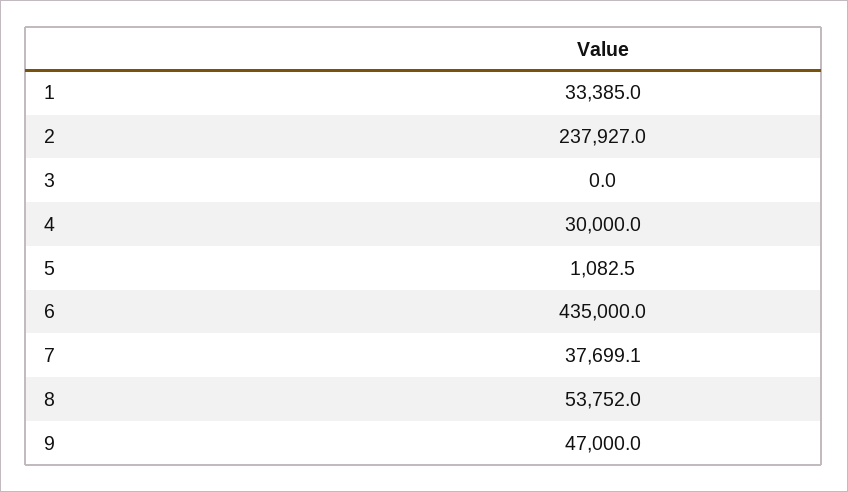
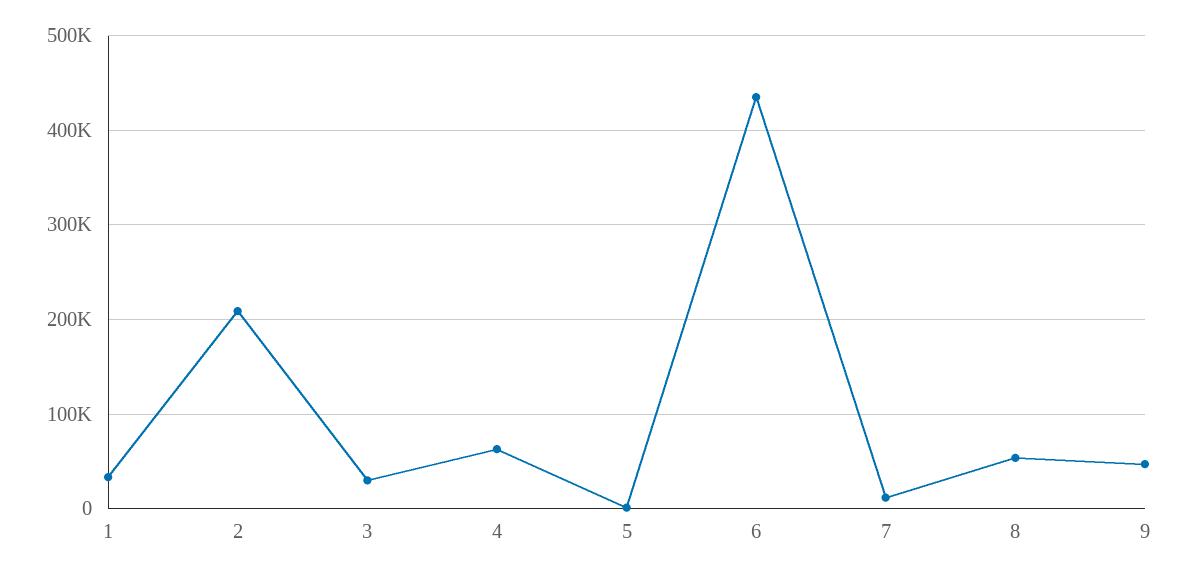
2: 237927 -> 210000
3: 0 -> 30000
4: 30000 -> 60000
7: 37699.1 -> 10000

